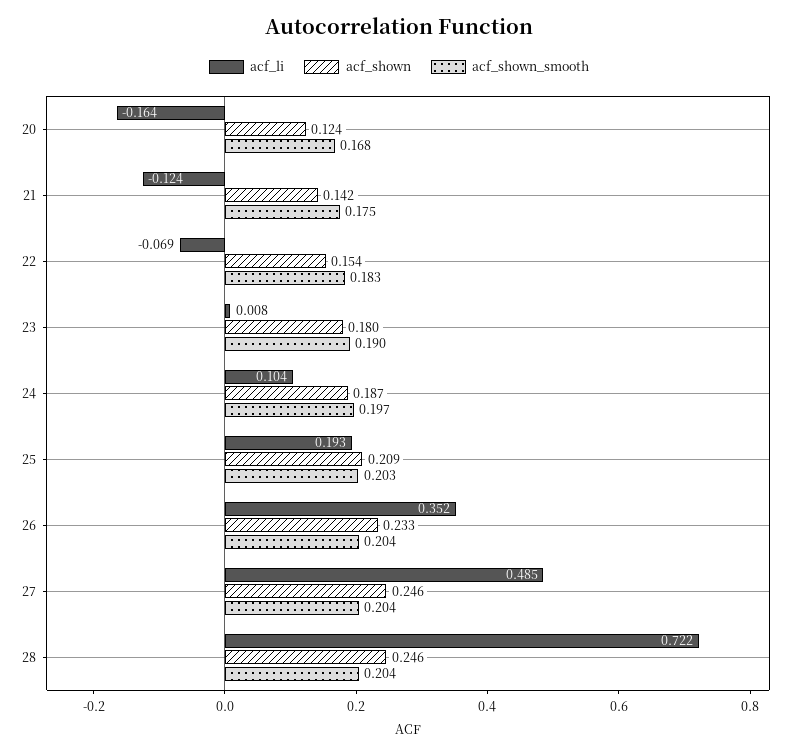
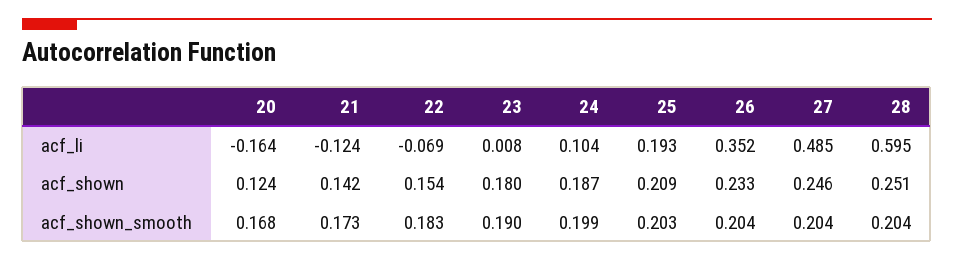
acf_shown_smooth, 21: 0.175 -> 0.173
acf_shown_smooth, 24: 0.197 -> 0.199
acf_li, 28: 0.722 -> 0.595
acf_shown, 28: 0.246 -> 0.251

